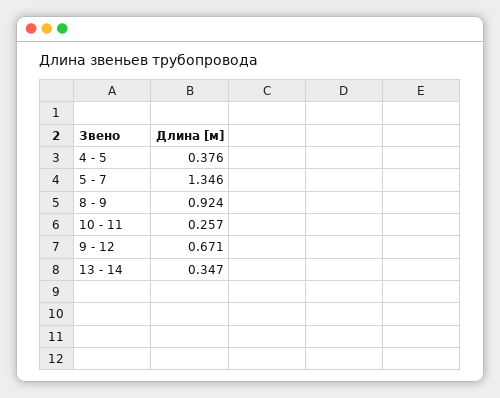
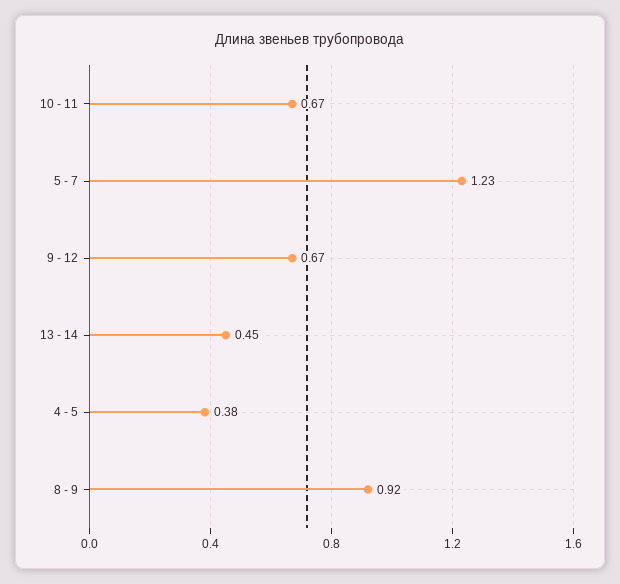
5 - 7: 1.346 -> 1.23
10 - 11: 0.257 -> 0.67
13 - 14: 0.347 -> 0.45

